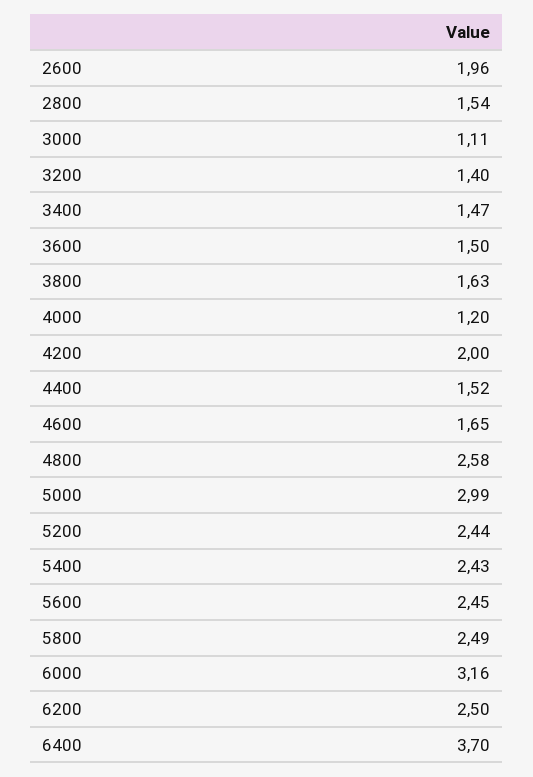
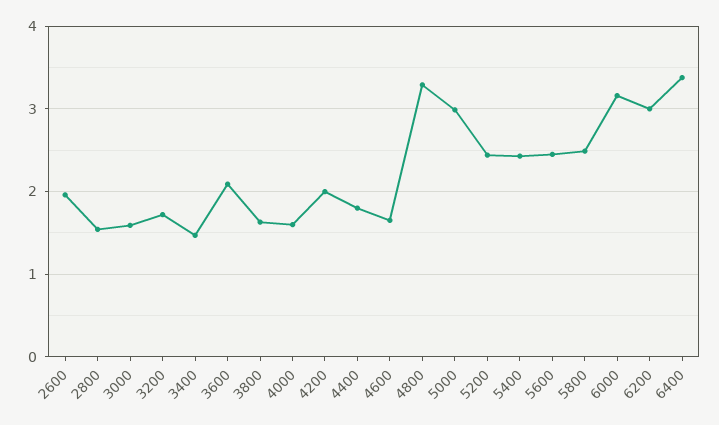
3000: 1.11 -> 1.6
3200: 1.4 -> 1.7
3600: 1.5 -> 2.1
4000: 1.2 -> 1.6
4400: 1.52 -> 1.8
4800: 2.58 -> 3.3
6200: 2.5 -> 3
6400: 3.7 -> 3.4

